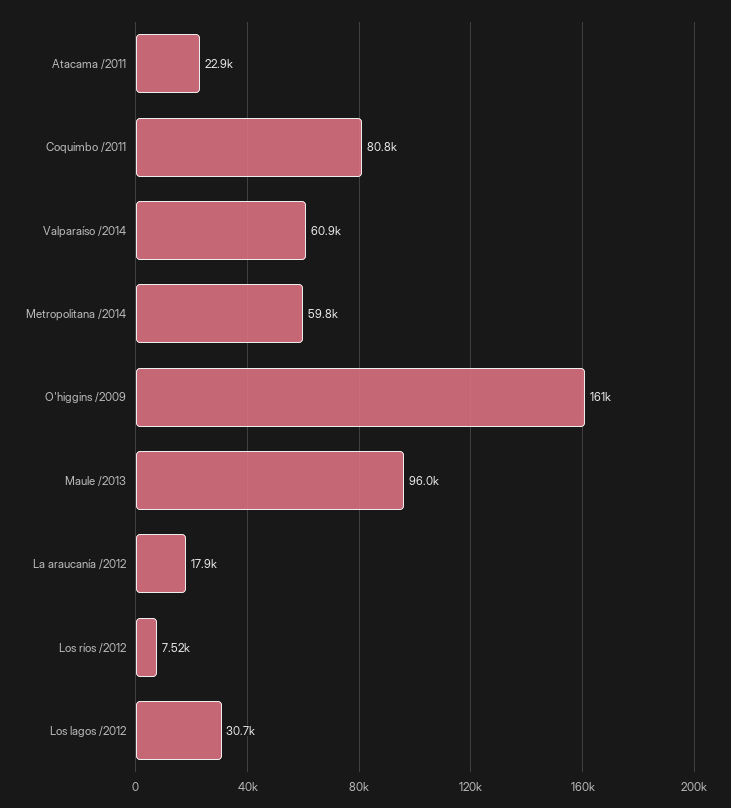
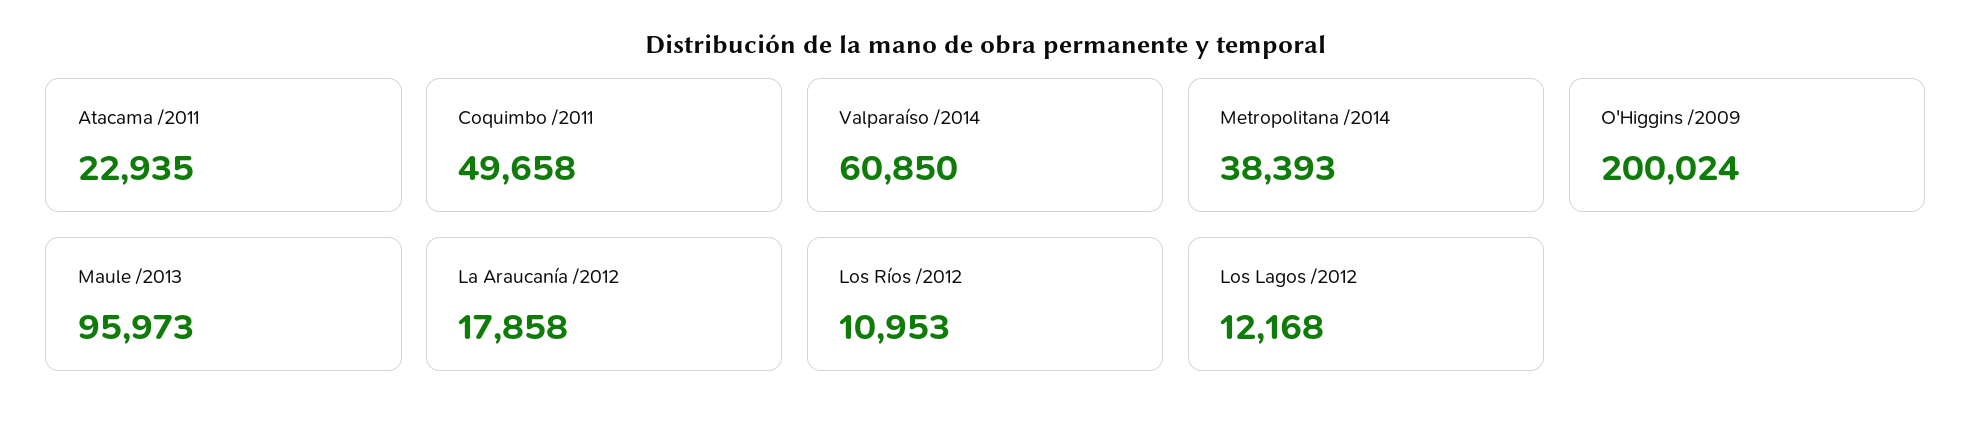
Coquimbo /2011: 80800 -> 49658
Metropolitana /2014: 59800 -> 38393
O'higgins /2009: 161000 -> 200024
Los ríos /2012: 7520 -> 10953
Los lagos /2012: 30700 -> 12168

